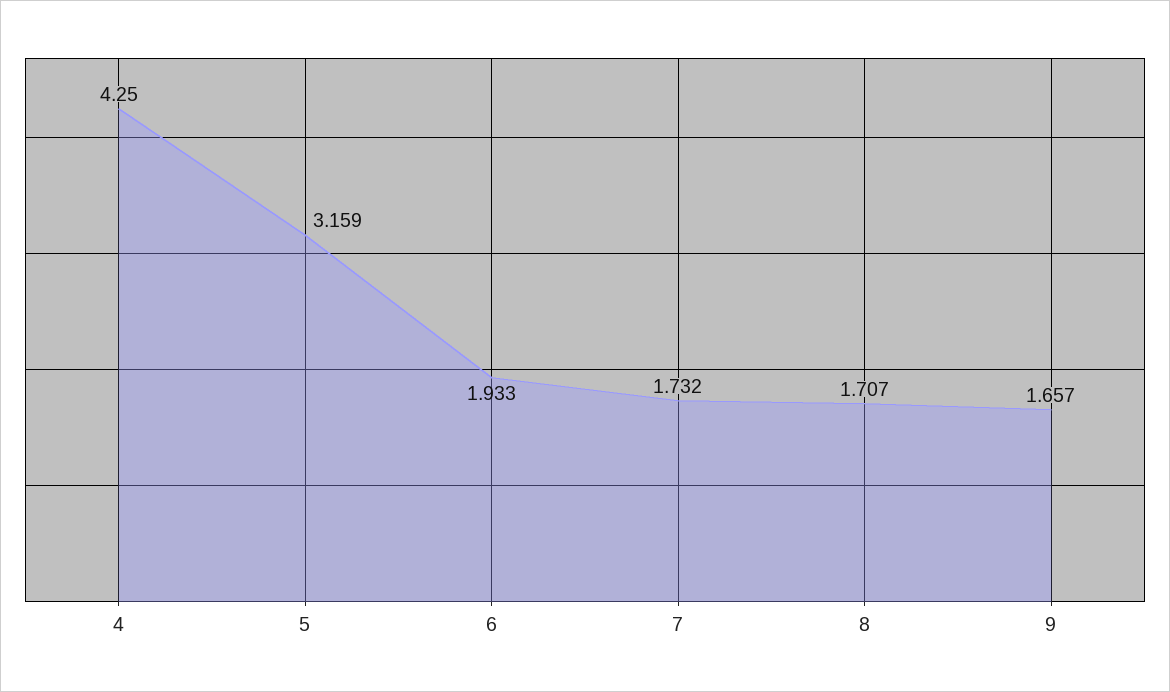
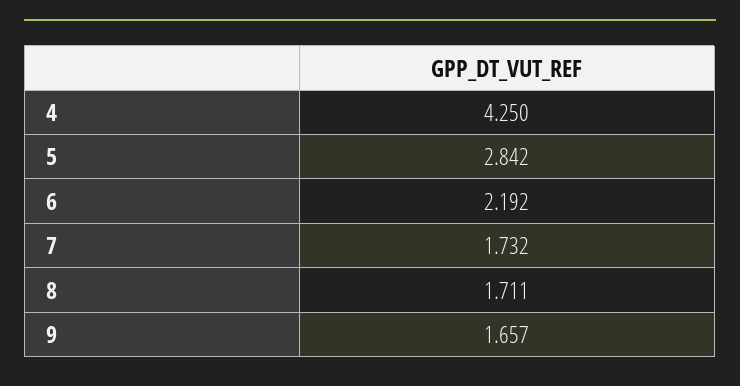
5: 3.159 -> 2.842
6: 1.933 -> 2.192
8: 1.707 -> 1.711

